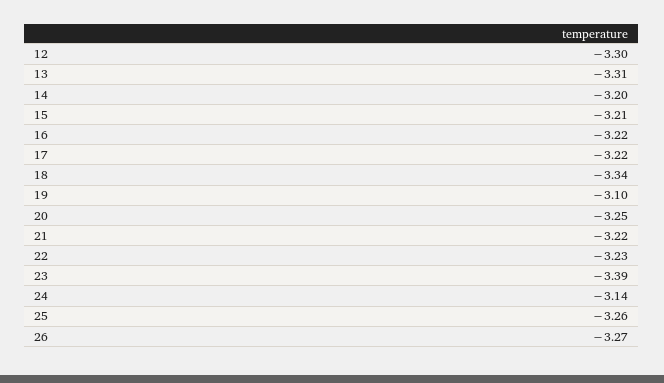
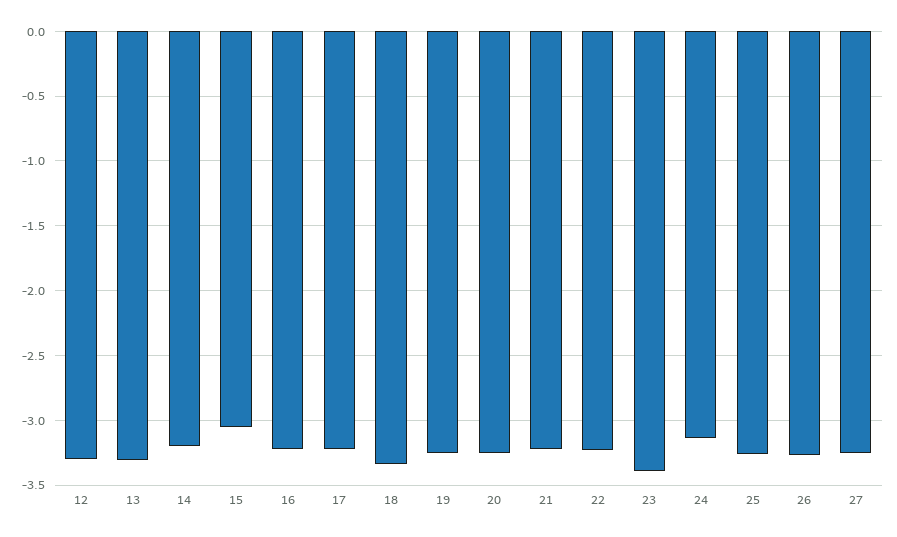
15: -3.21 -> -3.05
19: -3.1 -> -3.25
27: none -> -3.25

